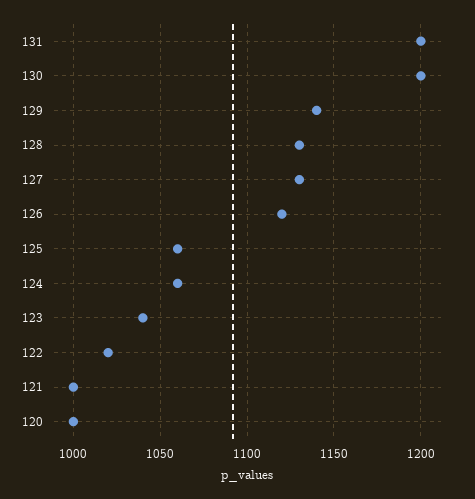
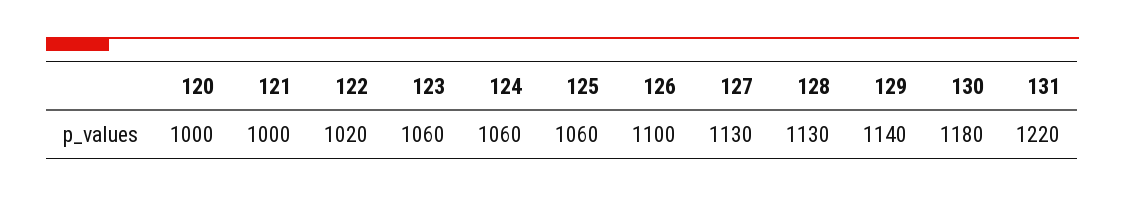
131: 1200 -> 1220
130: 1200 -> 1180
126: 1120 -> 1100
123: 1040 -> 1060

